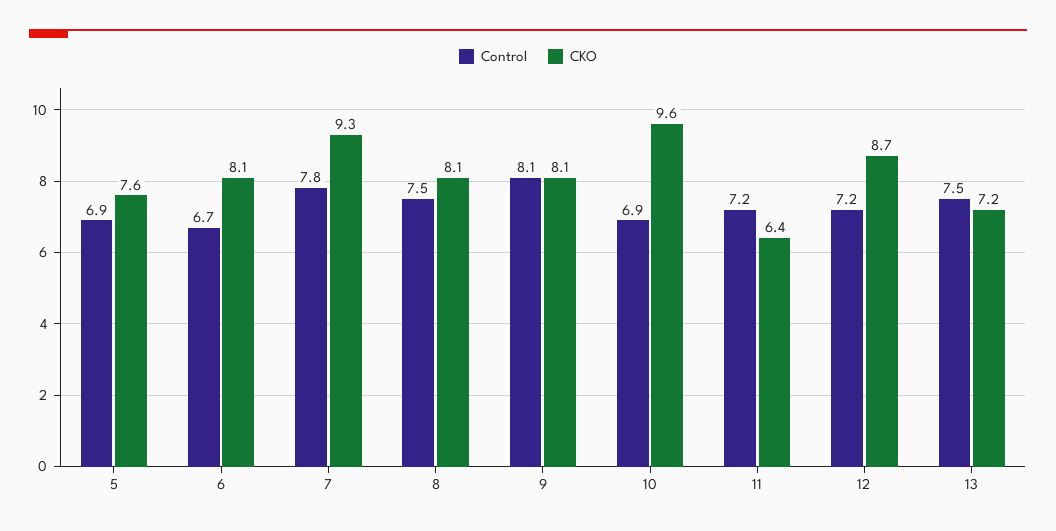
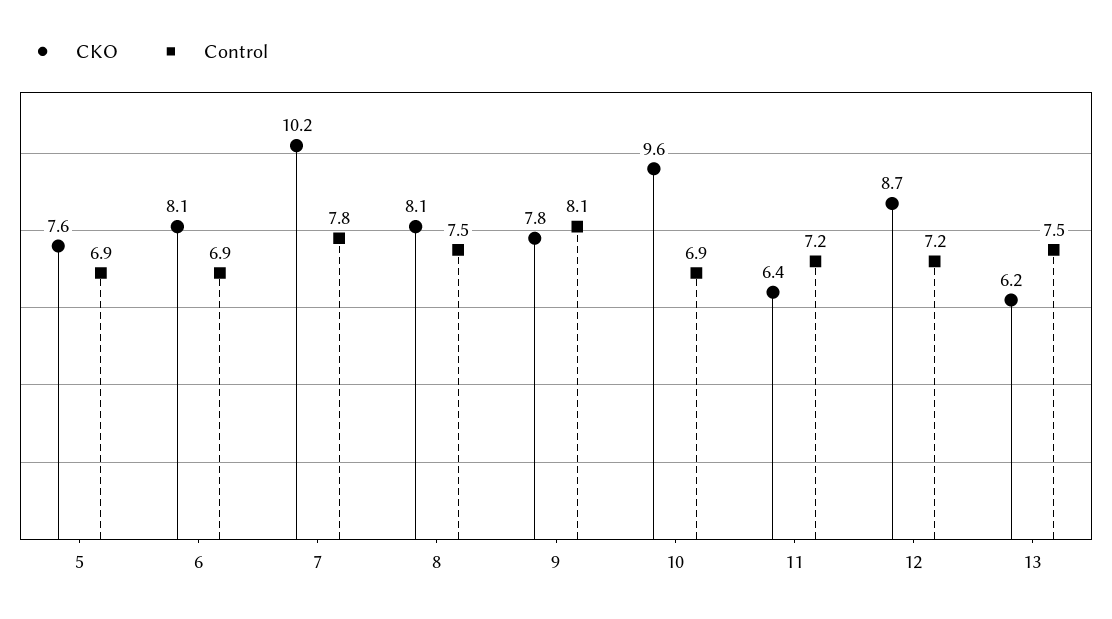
Control, 6: 6.7 -> 6.9
CKO, 7: 9.3 -> 10.2
CKO, 9: 8.1 -> 7.8
CKO, 13: 7.2 -> 6.2

